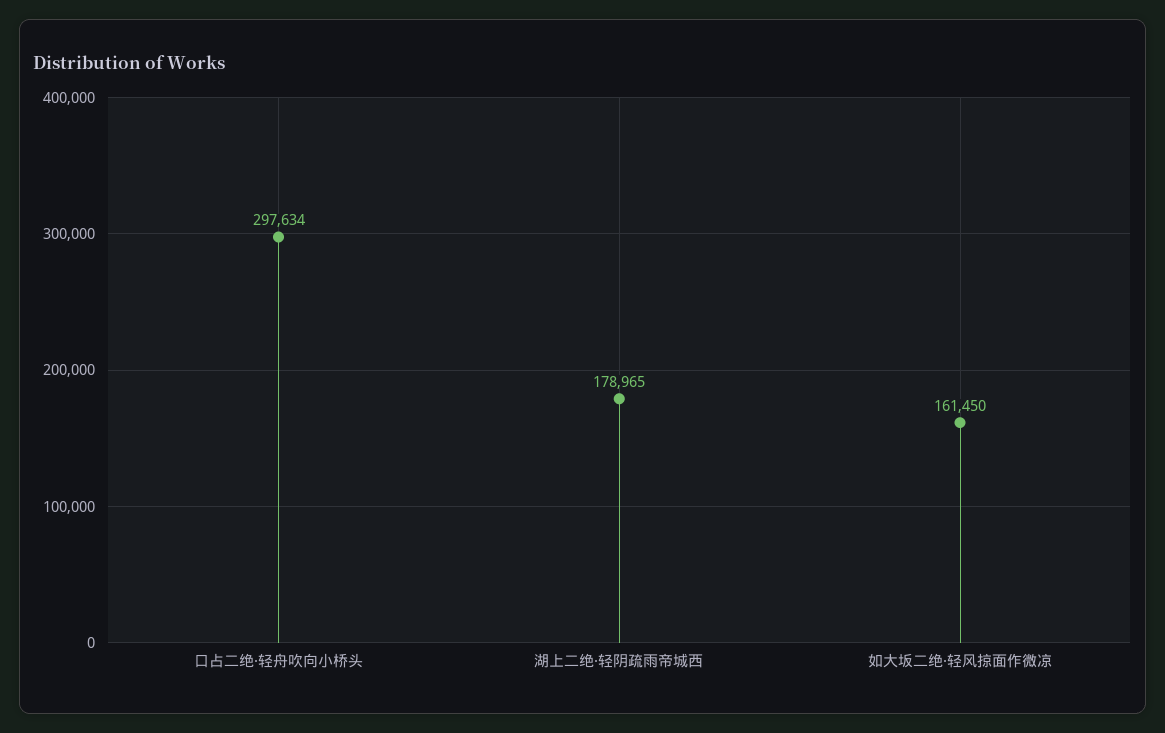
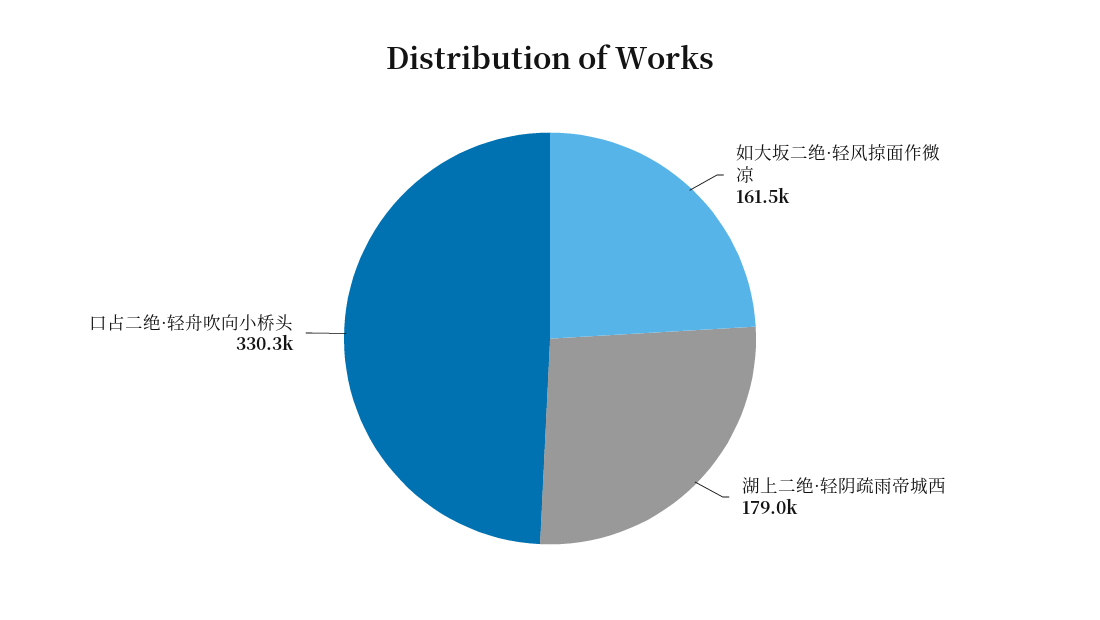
口占二绝·轻舟吹向小桥头: 297634 -> 330300

